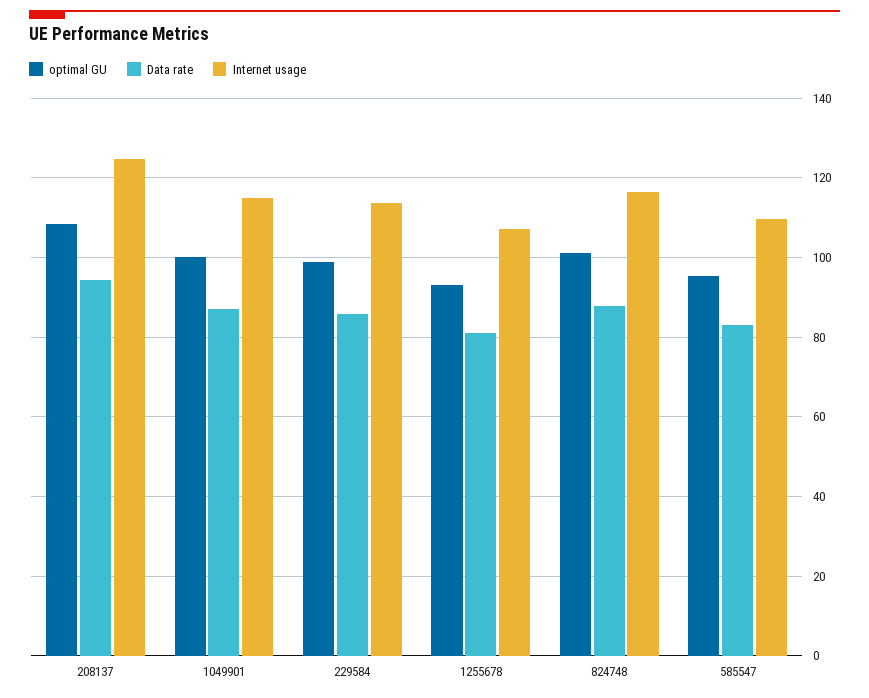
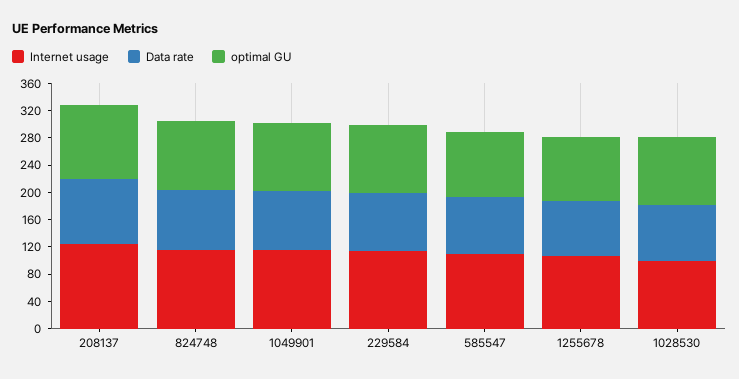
Internet usage, 1028530: none -> 100
Data rate, 1028530: none -> 80
optimal GU, 1028530: none -> 100

